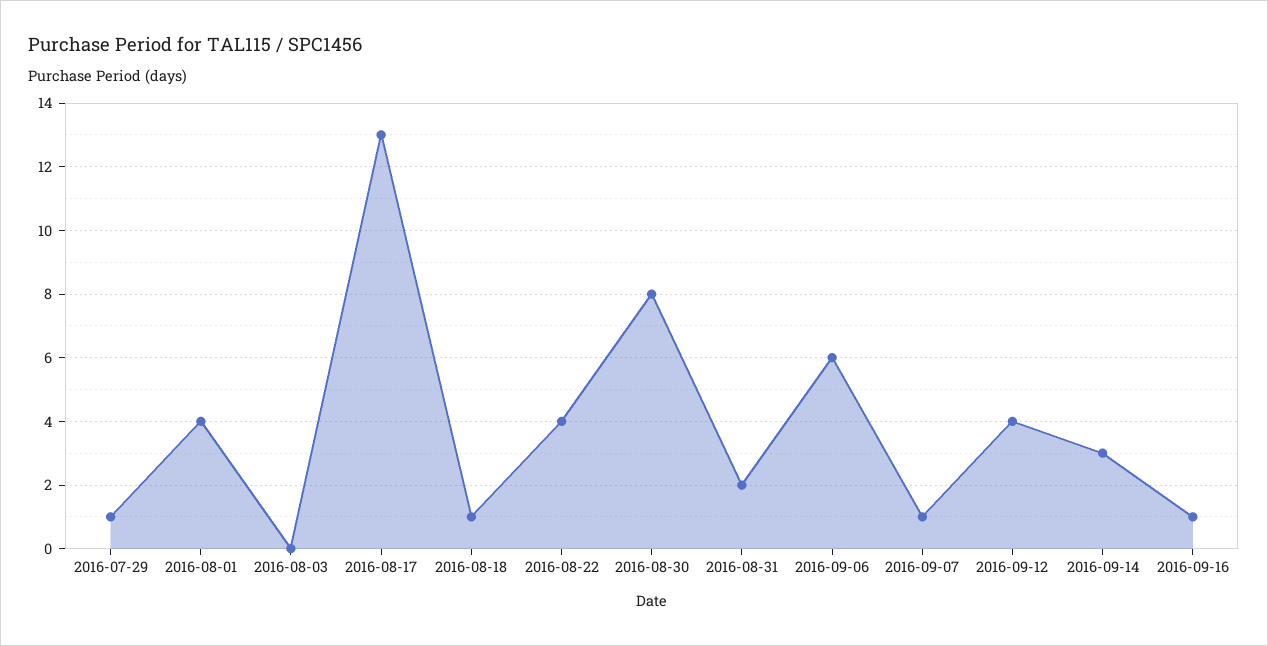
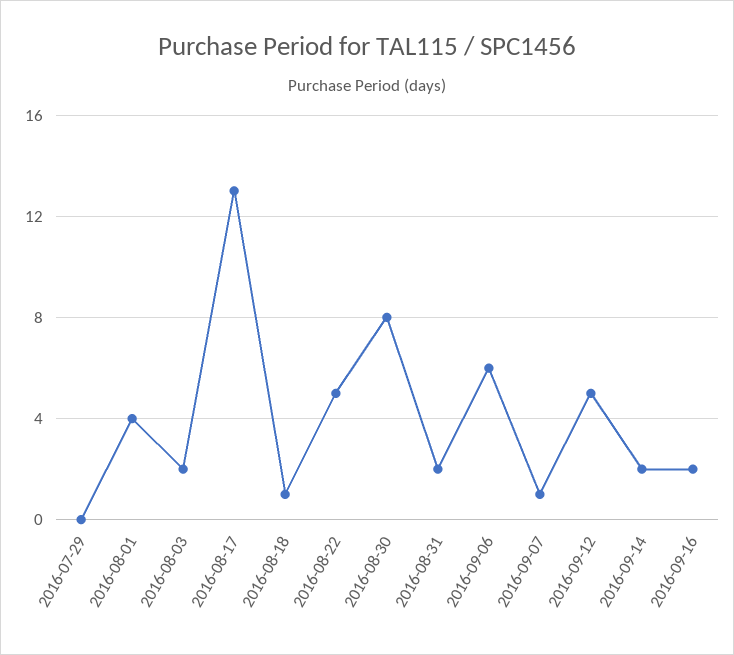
2016-07-29: 1 -> 0
2016-08-03: 0 -> 2
2016-08-22: 4 -> 5
2016-09-12: 4 -> 5
2016-09-14: 3 -> 2
2016-09-16: 1 -> 2

